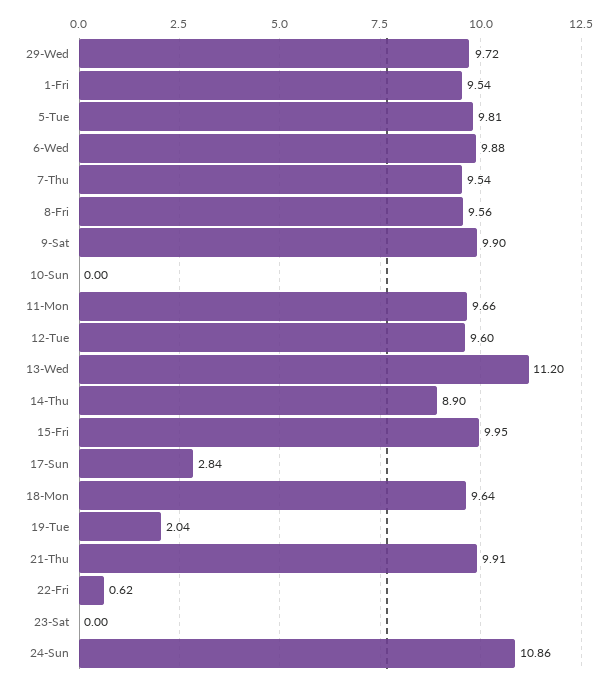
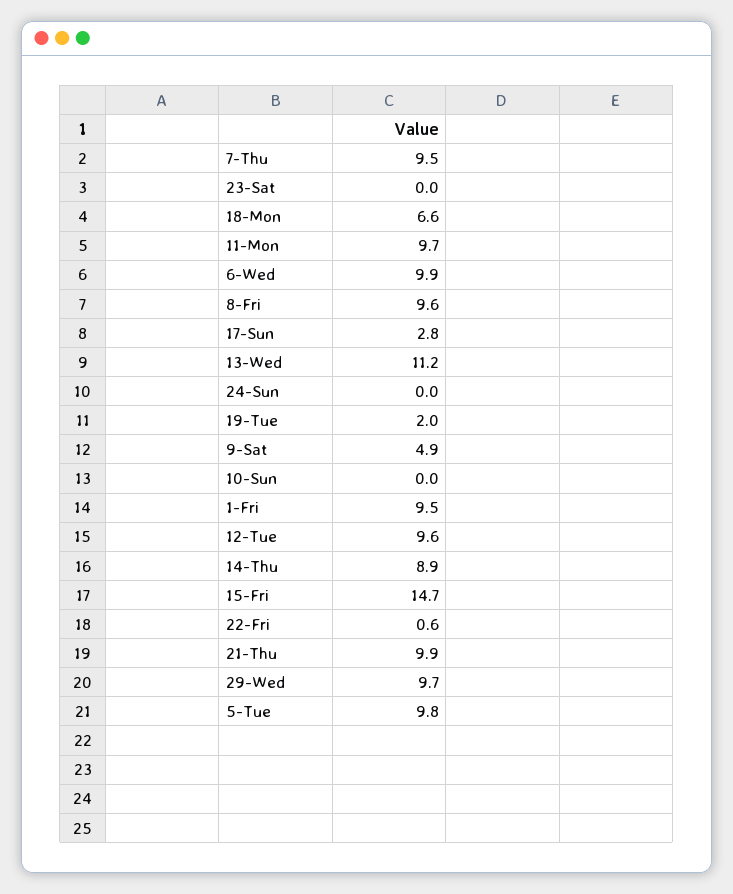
9-Sat: 9.9 -> 4.9
15-Fri: 9.95 -> 14.7
18-Mon: 9.64 -> 6.6
24-Sun: 10.86 -> 0

